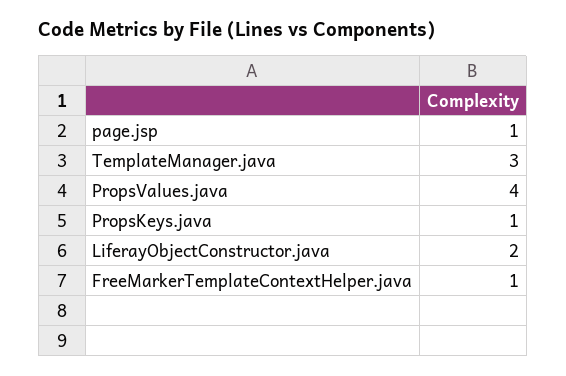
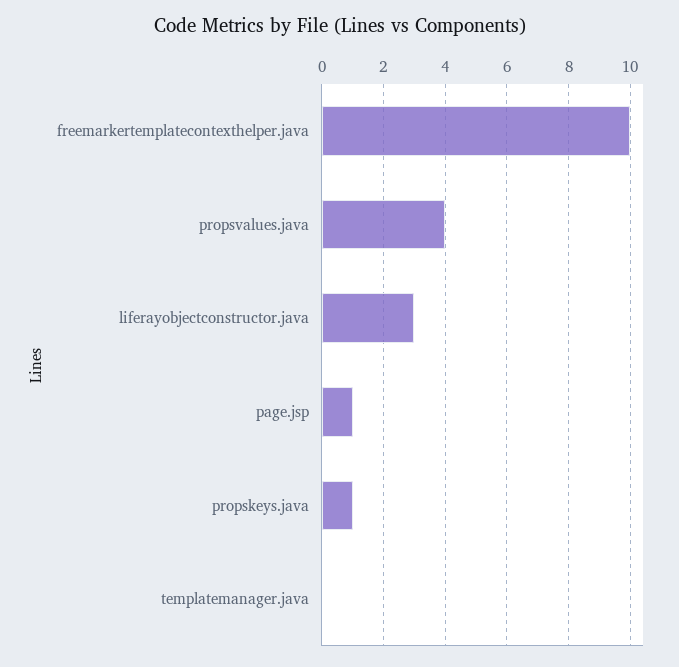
TemplateManager.java: 3 -> 0
LiferayObjectConstructor.java: 2 -> 3
FreeMarkerTemplateContextHelper.java: 1 -> 10

